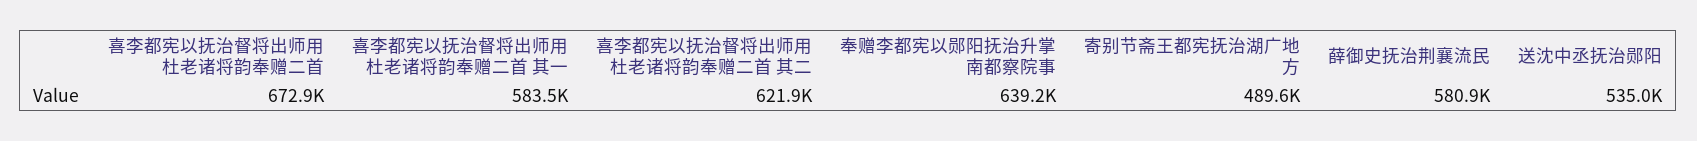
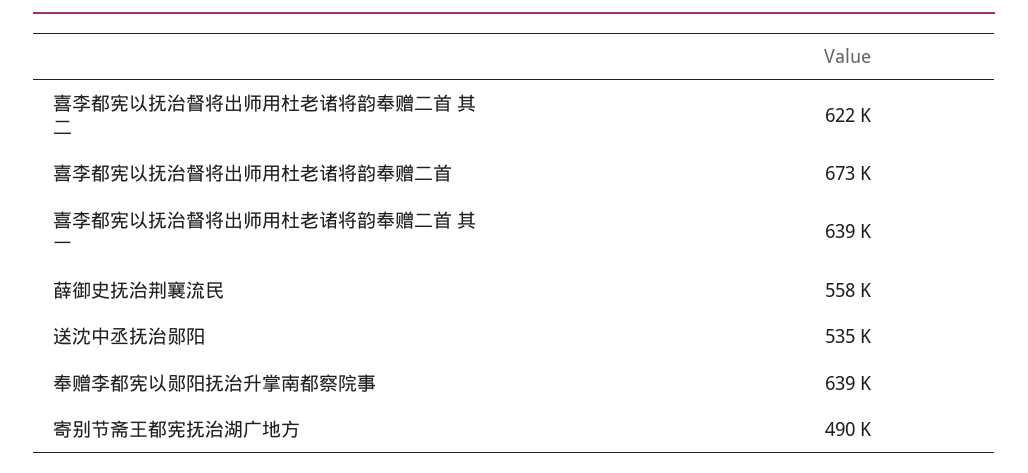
喜李都宪以抚治督将出师用杜老诸将韵奉赠二首 其一: 583500 -> 639000
薛御史抚治荆襄流民: 580900 -> 558000

